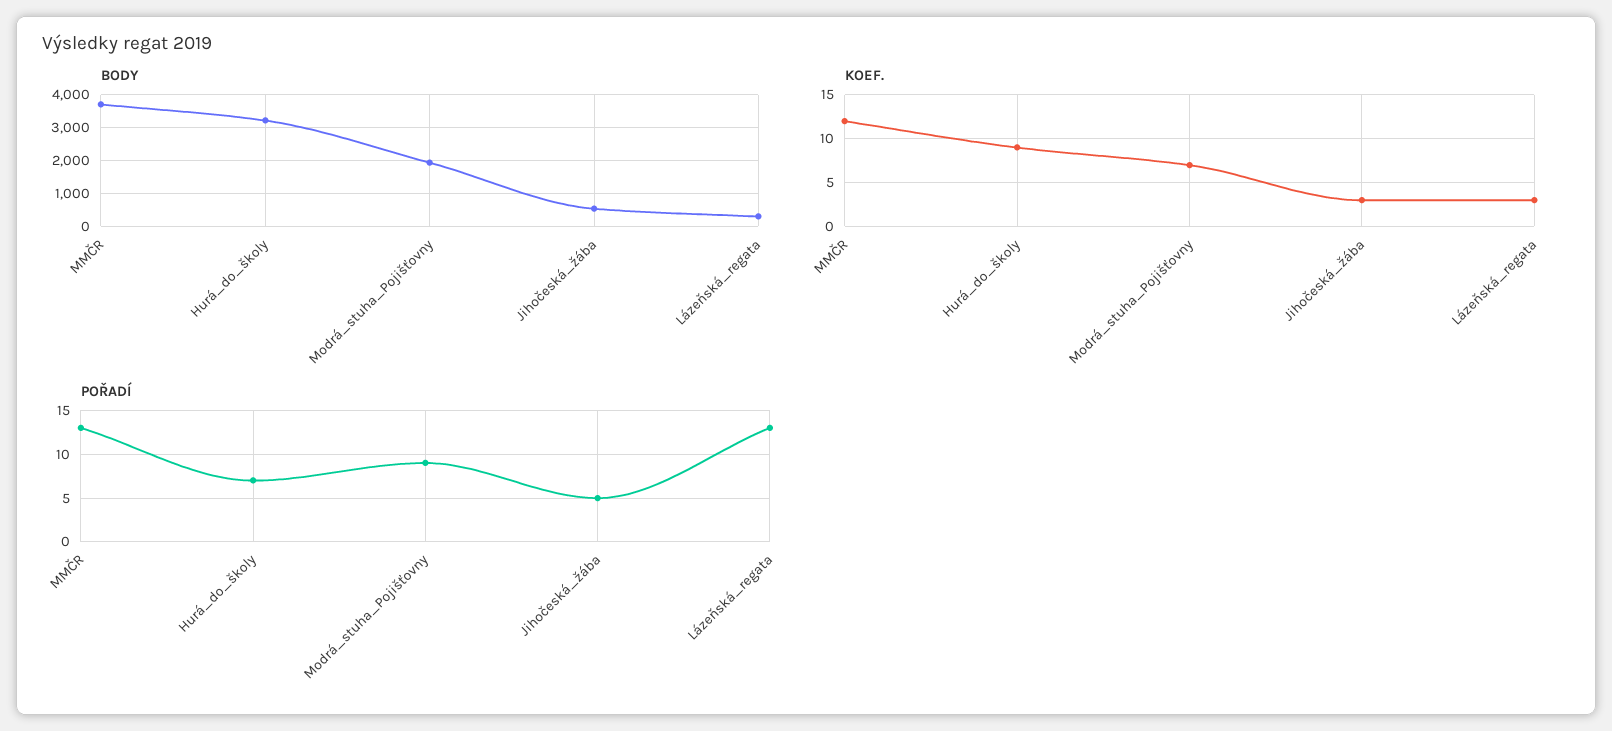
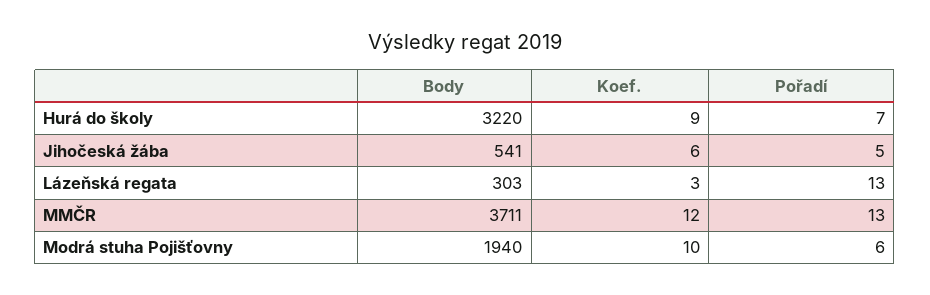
KOEF., Modrá_stuha_Pojišťovny: 7 -> 10
KOEF., Jihočeská_žába: 3 -> 6
POŘADÍ, Modrá_stuha_Pojišťovny: 9 -> 6

